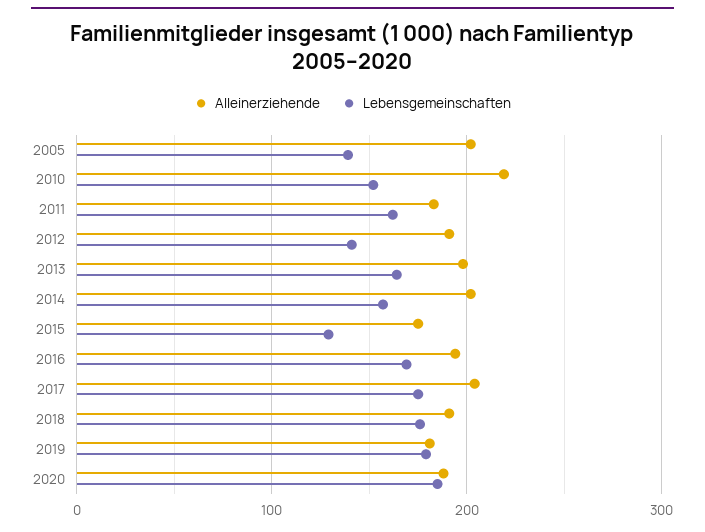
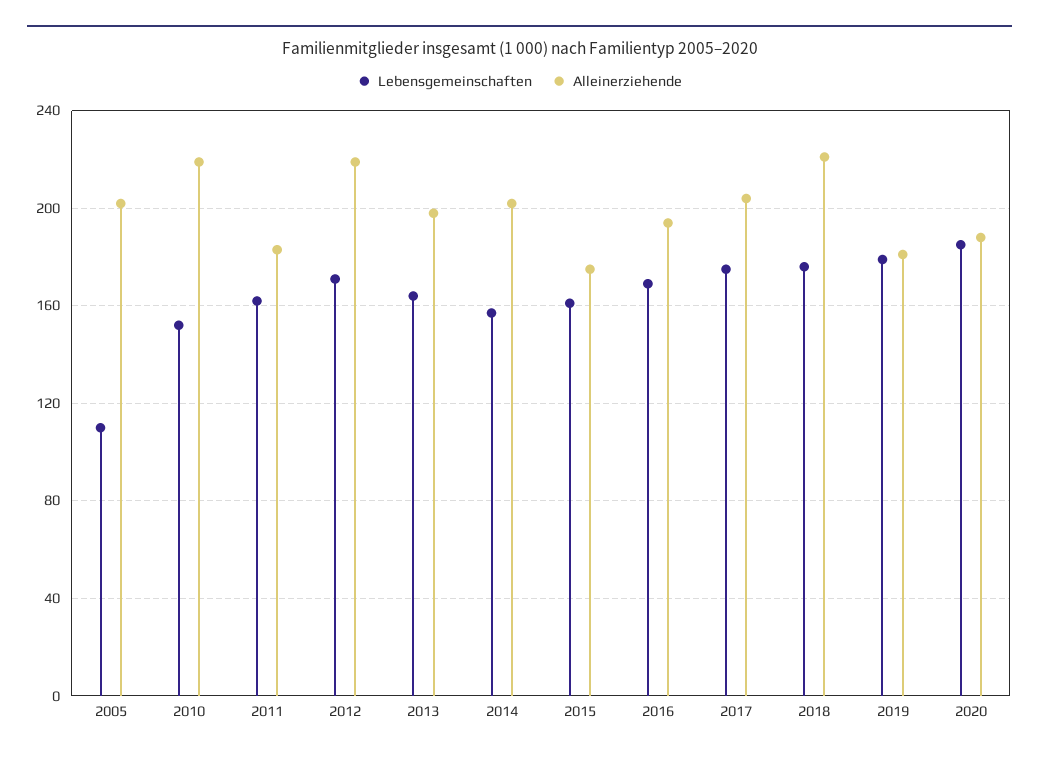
Lebensgemeinschaften, 2005: 140 -> 110
Alleinerziehende, 2012: 190 -> 220
Lebensgemeinschaften, 2012: 140 -> 170
Lebensgemeinschaften, 2015: 130 -> 160
Alleinerziehende, 2018: 190 -> 220

